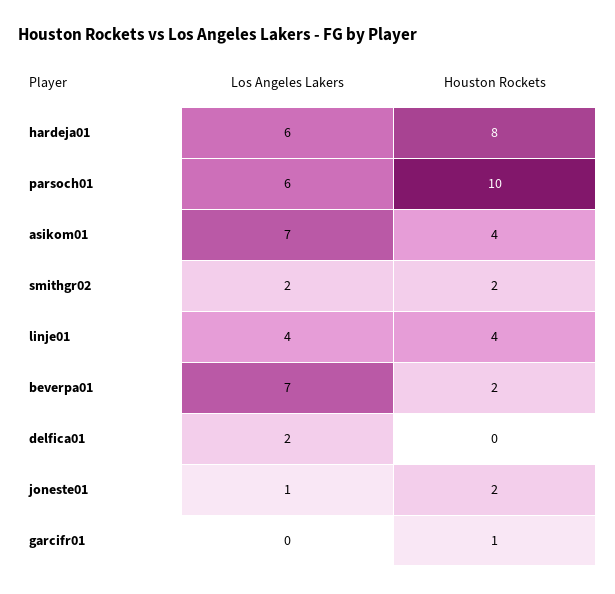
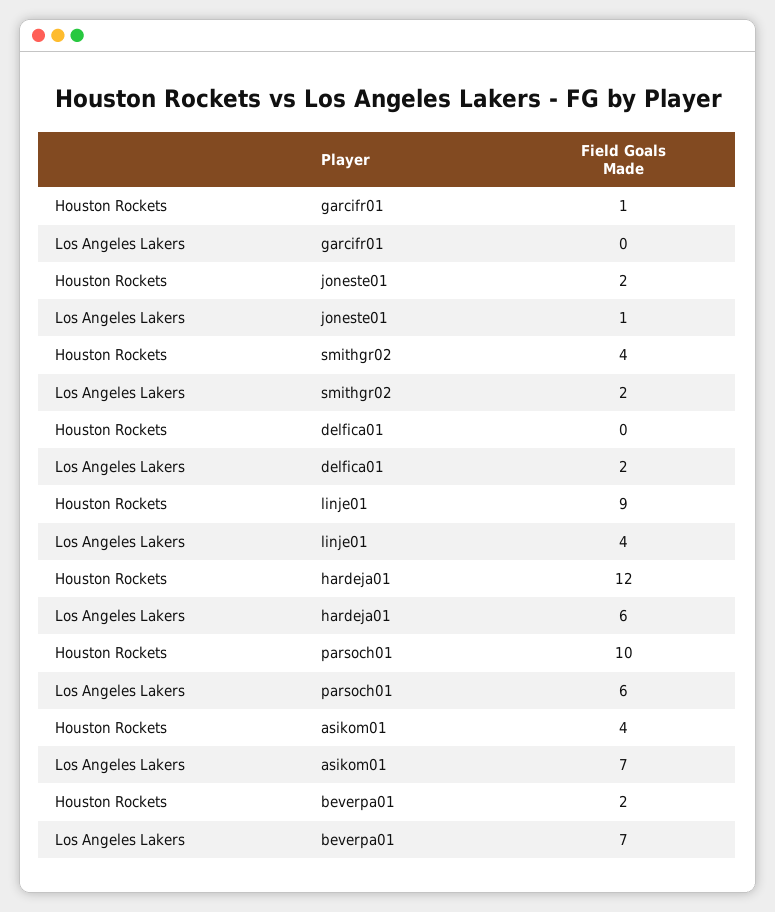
Houston Rockets, hardeja01: 8 -> 12
Houston Rockets, smithgr02: 2 -> 4
Houston Rockets, linje01: 4 -> 9

